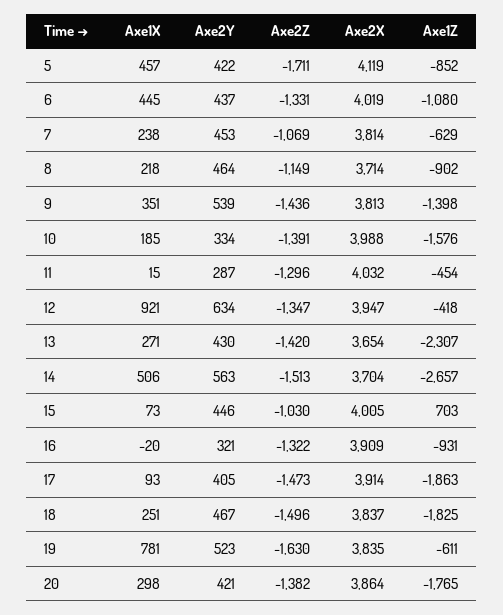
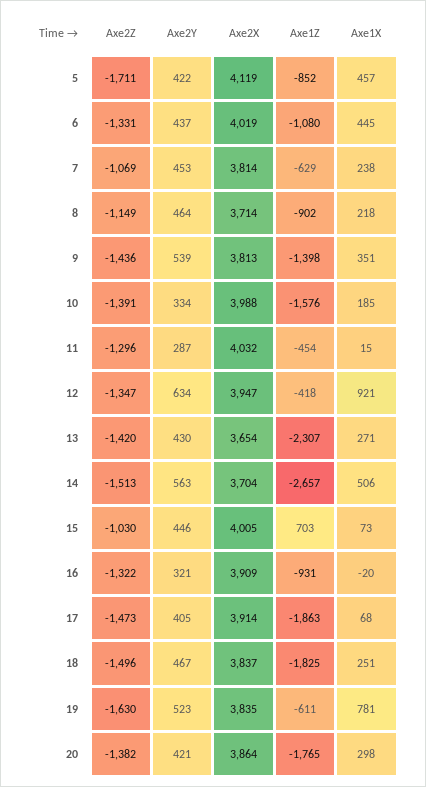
Axe1X, 17: 93 -> 68

